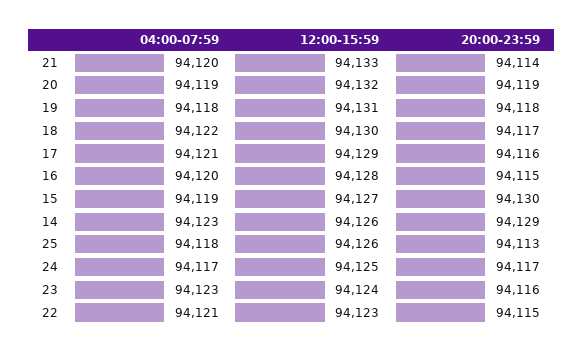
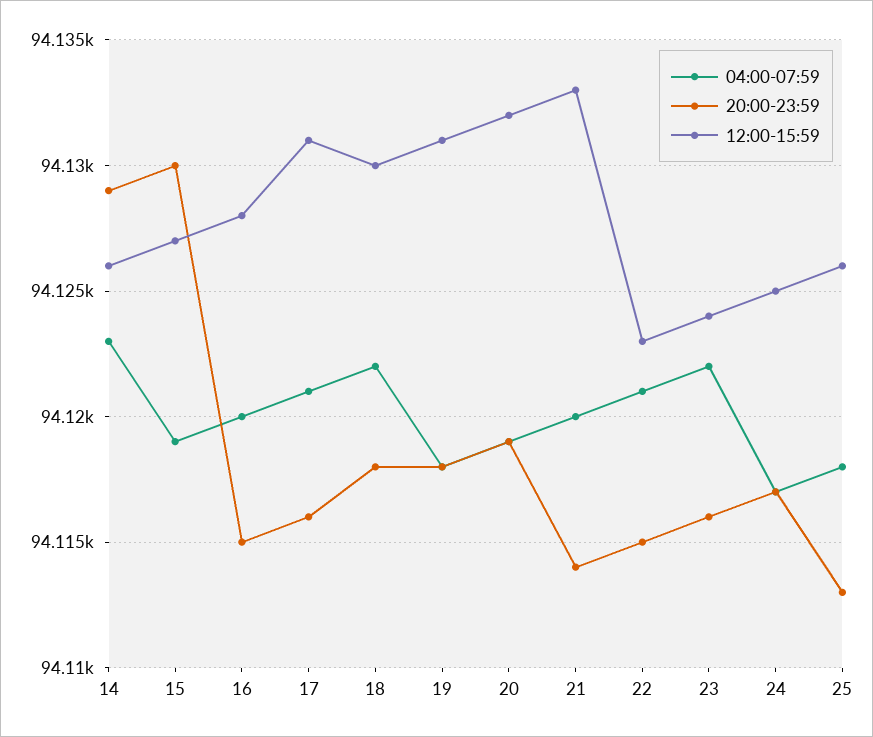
20:00-23:59, 18: 94117 -> 94118
12:00-15:59, 17: 94129 -> 94131
04:00-07:59, 23: 94123 -> 94122

